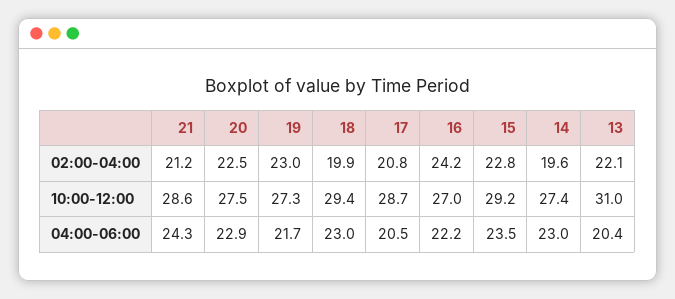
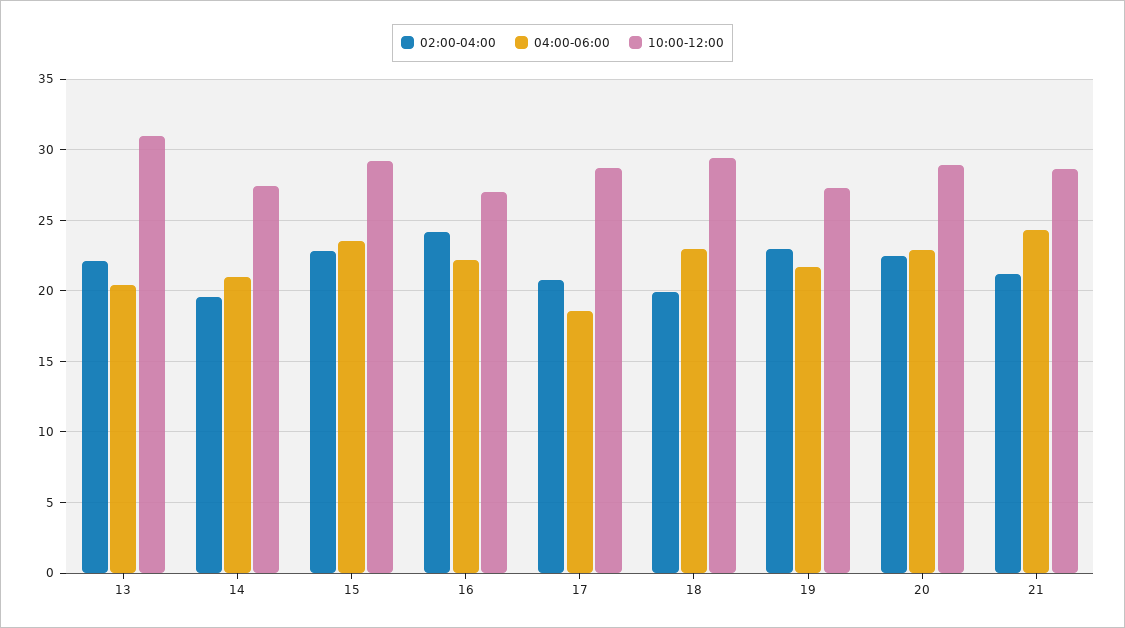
10:00-12:00, 20: 27.5 -> 29
04:00-06:00, 17: 20.5 -> 18.5
04:00-06:00, 14: 23 -> 21

